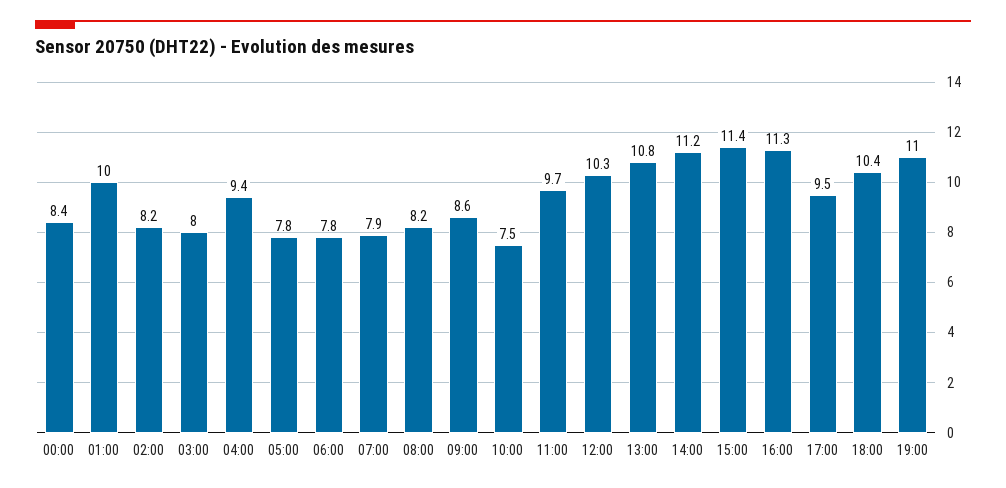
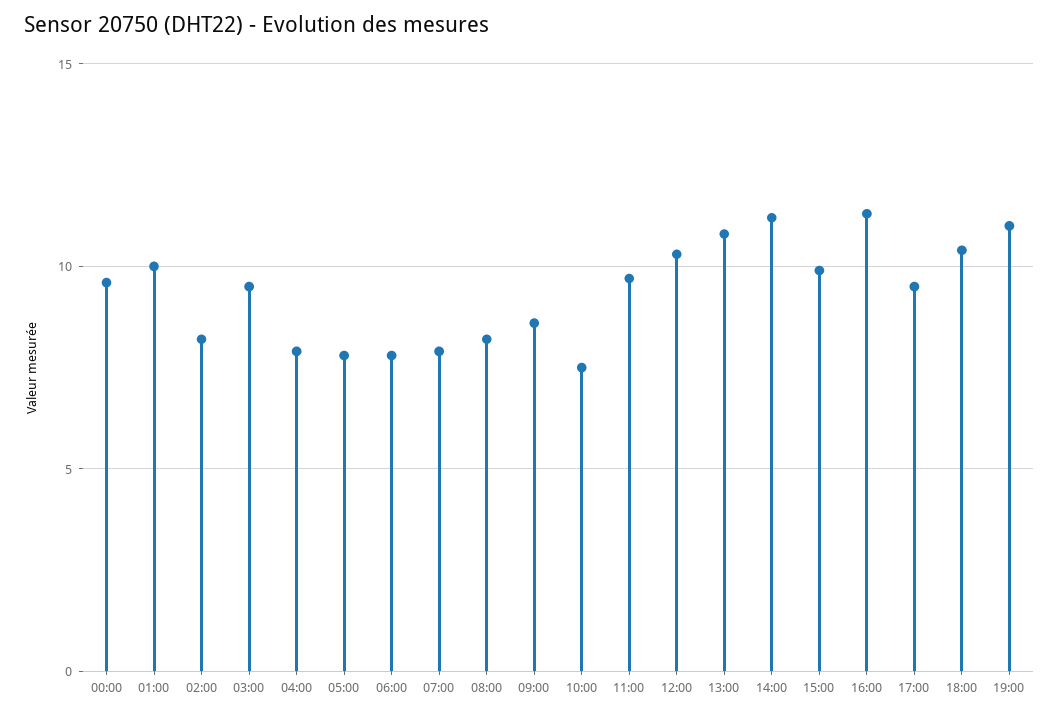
00:00: 8.4 -> 9.5
03:00: 8 -> 9.5
04:00: 9.4 -> 8
15:00: 11.4 -> 10

